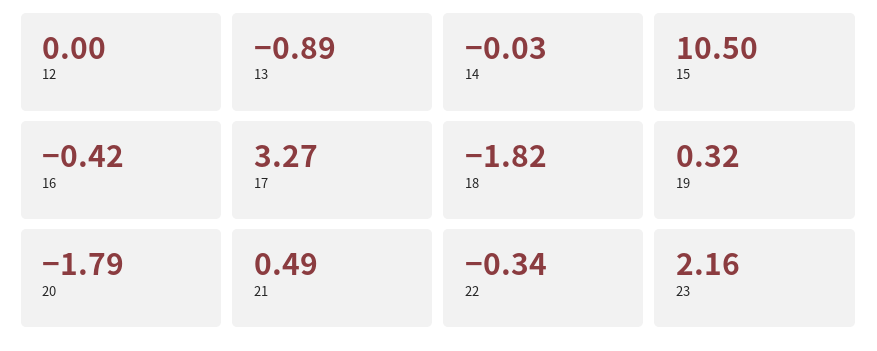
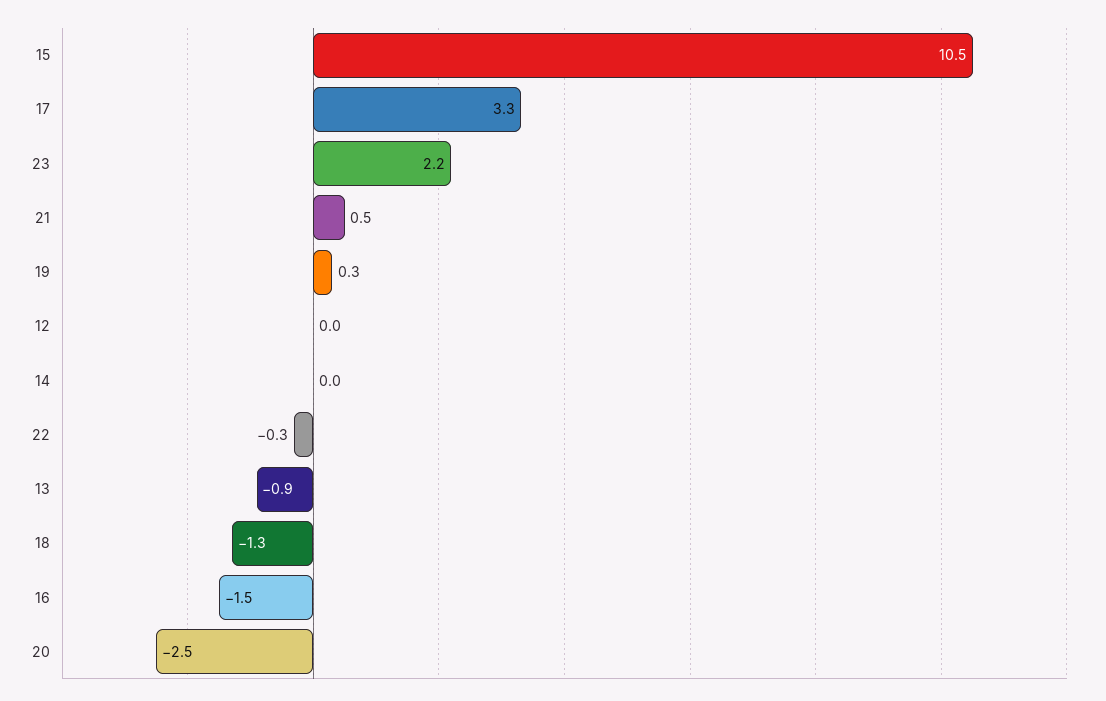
16: -0.42 -> -1.5
18: -1.82 -> -1.3
20: -1.79 -> -2.5

